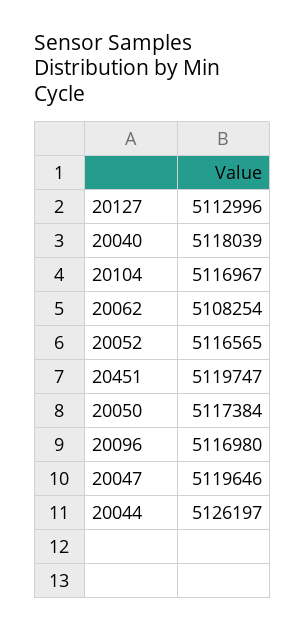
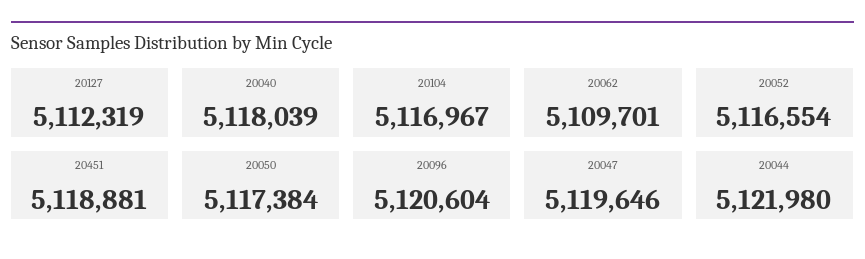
20127: 5112996 -> 5112319
20062: 5108254 -> 5109701
20052: 5116565 -> 5116554
20451: 5119747 -> 5118881
20096: 5116980 -> 5120604
20044: 5126197 -> 5121980

